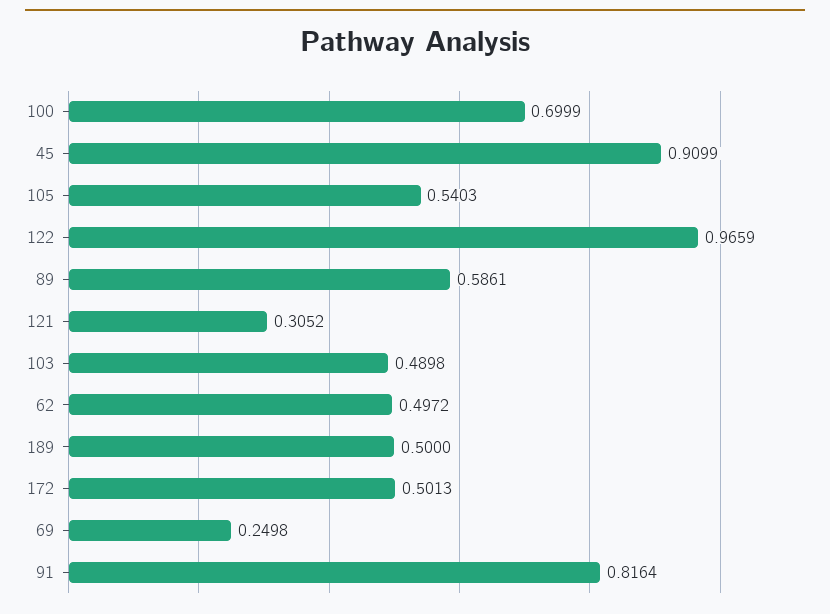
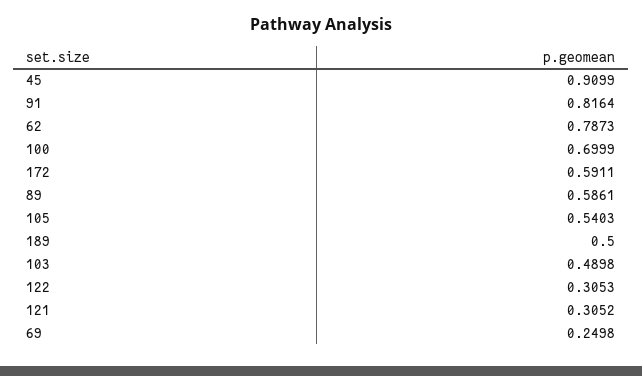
122: 0.9659 -> 0.3053
62: 0.4972 -> 0.7873
172: 0.5013 -> 0.5911

